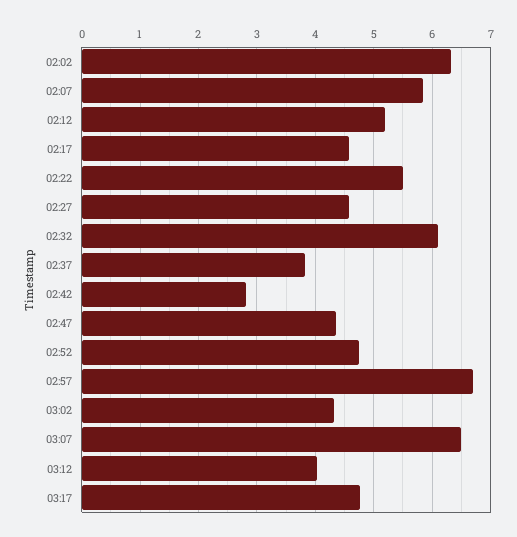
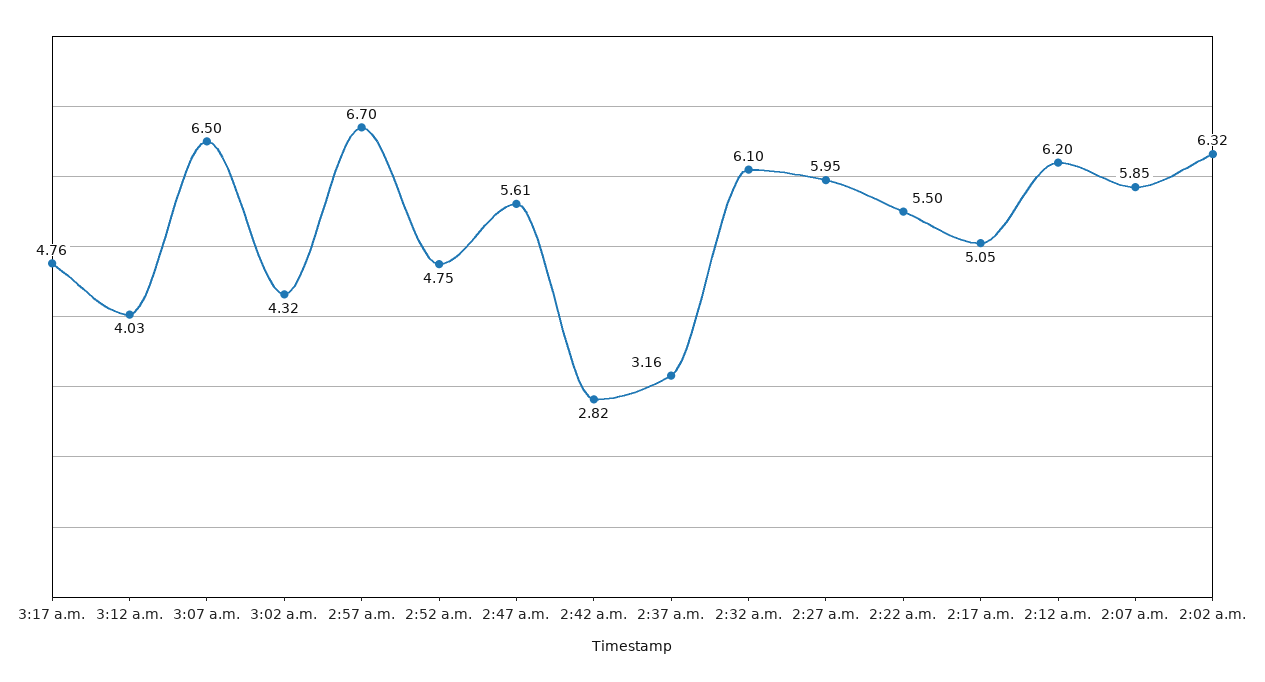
02:12: 5.2 -> 6.2
02:17: 4.6 -> 5.05
02:27: 4.6 -> 5.95
02:37: 3.8 -> 3.16
02:47: 4.4 -> 5.61

